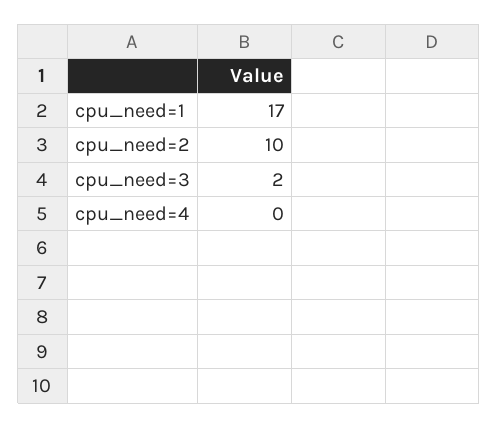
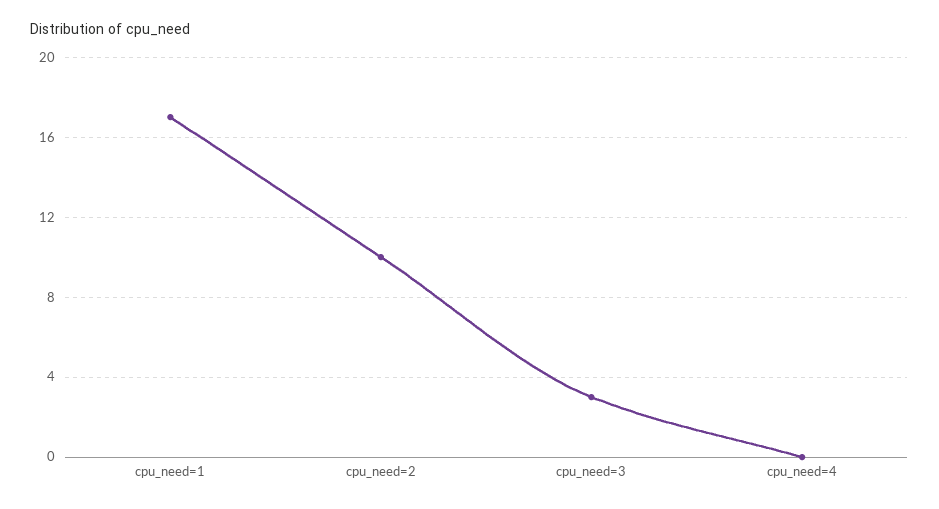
cpu_need=3: 2 -> 3

